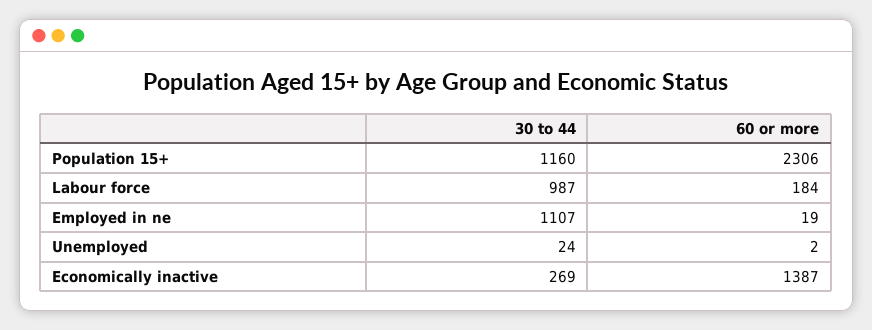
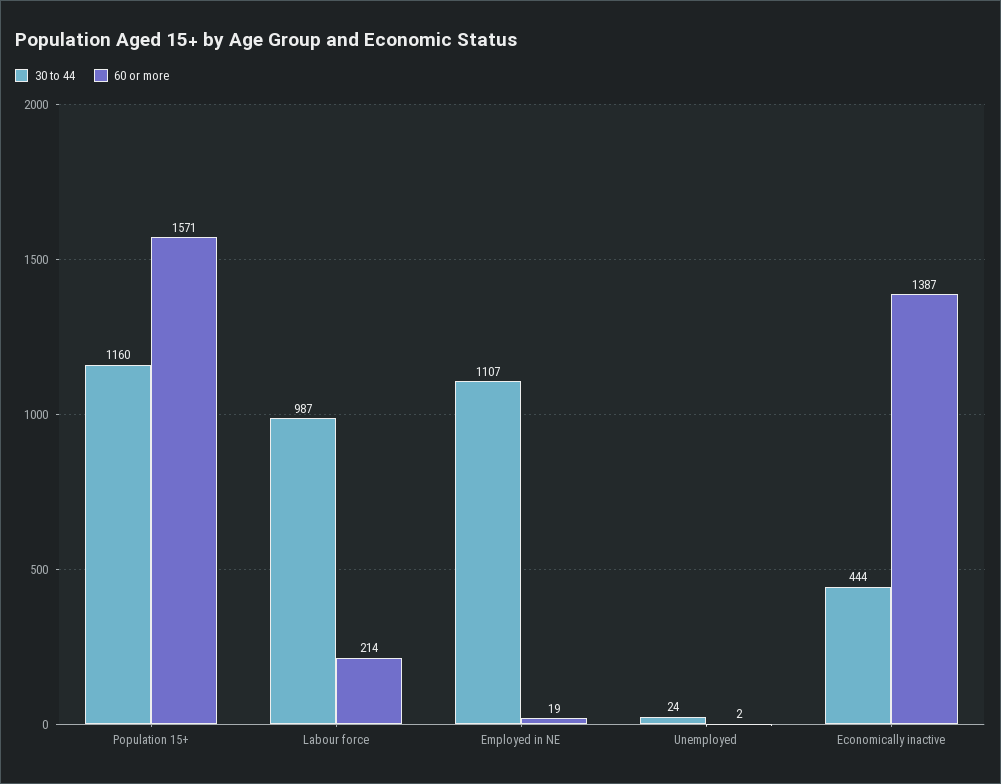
60 or more, Population 15+: 2306 -> 1571
60 or more, Labour force: 184 -> 214
30 to 44, Economically inactive: 269 -> 444

